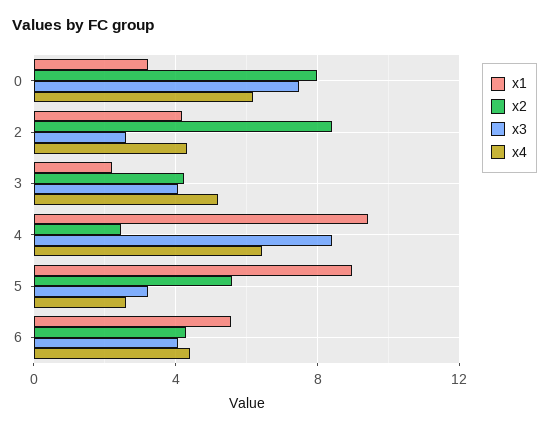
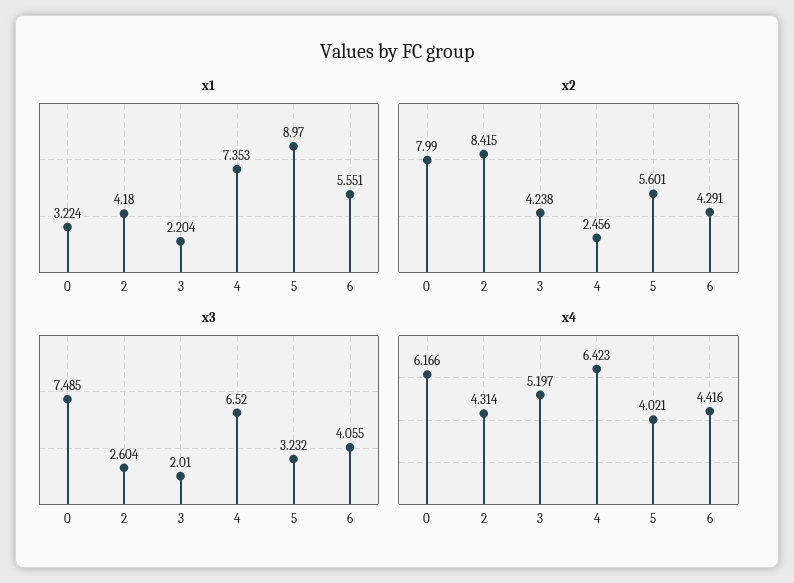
x3, 3: 4 -> 2.01
x1, 4: 9.5 -> 7.353
x3, 4: 8.5 -> 6.52
x4, 5: 2.5 -> 4.021

